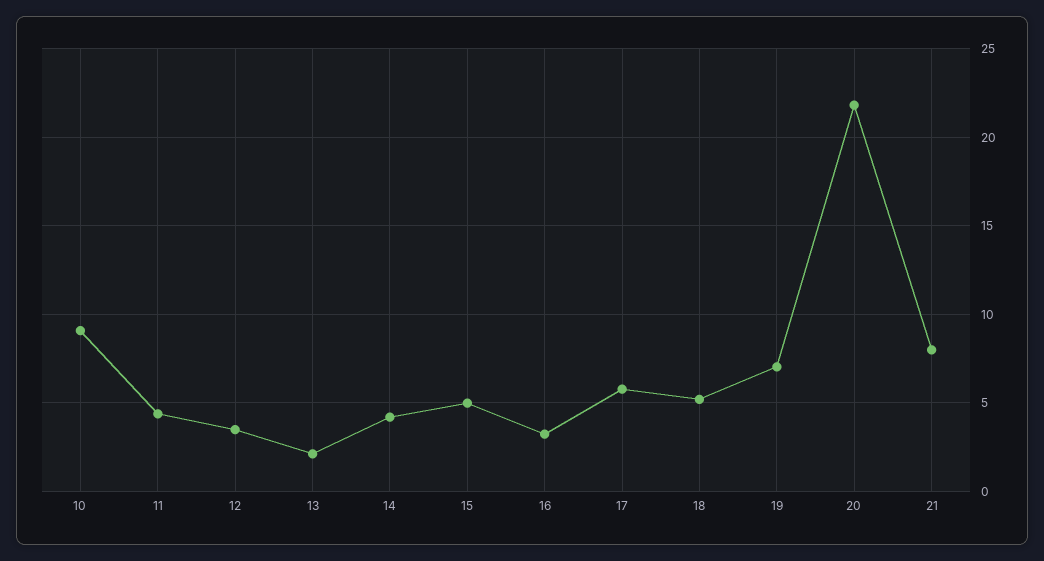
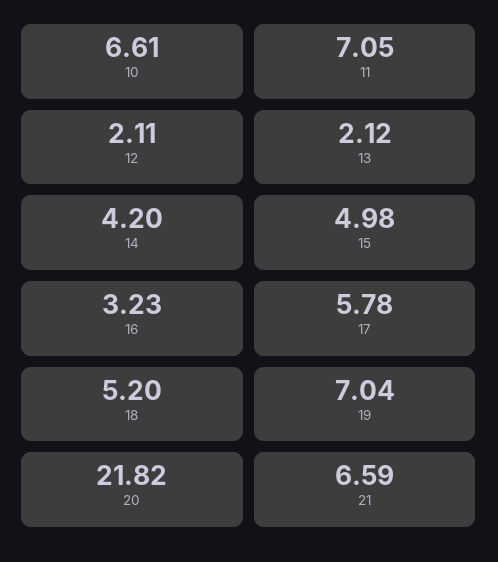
10: 9 -> 6.61
11: 4.5 -> 7.05
12: 3.5 -> 2.11
21: 8 -> 6.59

